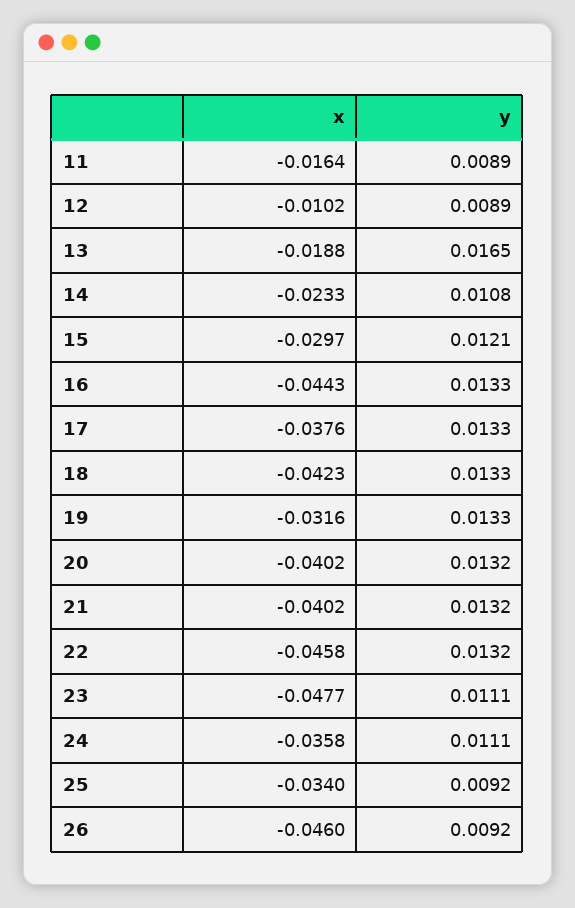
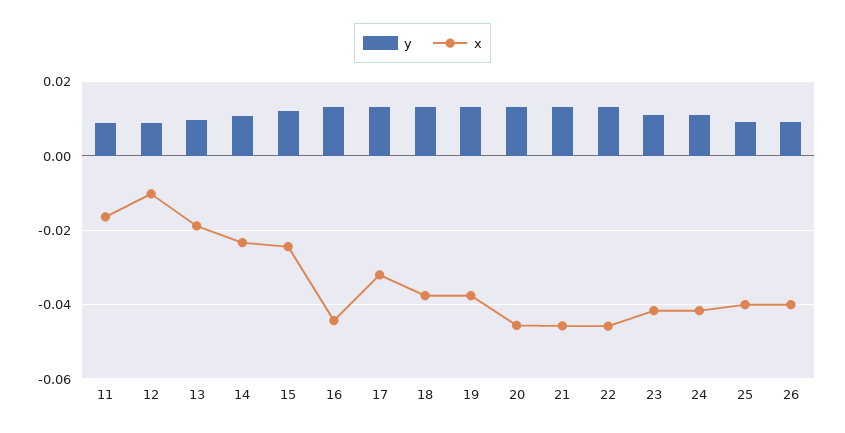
y, 13: 0.0165 -> 0.01
x, 15: -0.0297 -> -0.024
x, 17: -0.0376 -> -0.032
x, 18: -0.0423 -> -0.038
x, 19: -0.0316 -> -0.038
x, 20: -0.0402 -> -0.046
x, 21: -0.0402 -> -0.046
x, 23: -0.0477 -> -0.042
x, 24: -0.0358 -> -0.042
x, 25: -0.034 -> -0.04
x, 26: -0.046 -> -0.04

